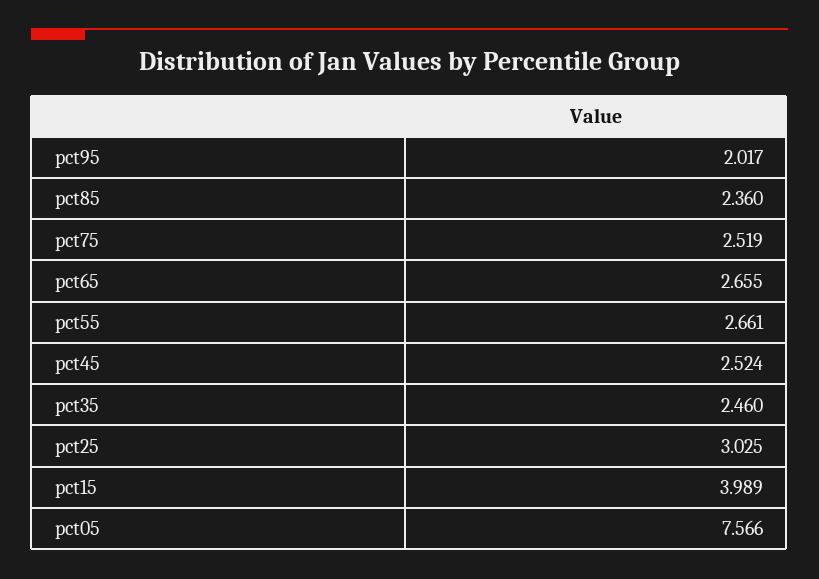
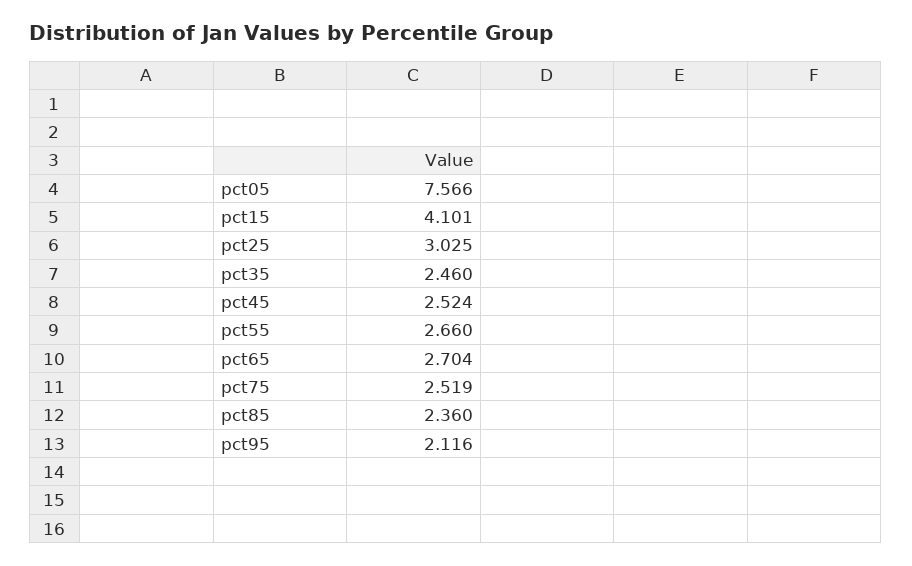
pct95: 2.017 -> 2.116
pct65: 2.655 -> 2.704
pct55: 2.661 -> 2.66
pct15: 3.989 -> 4.101

